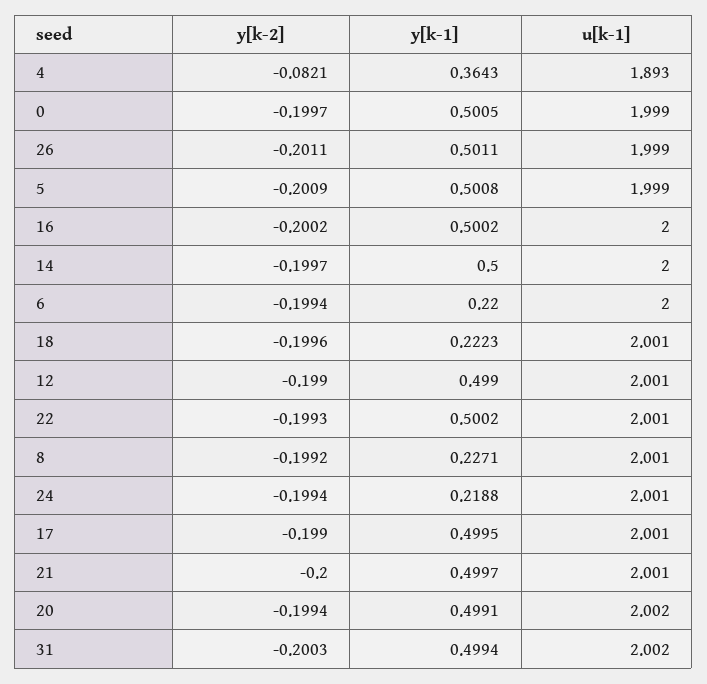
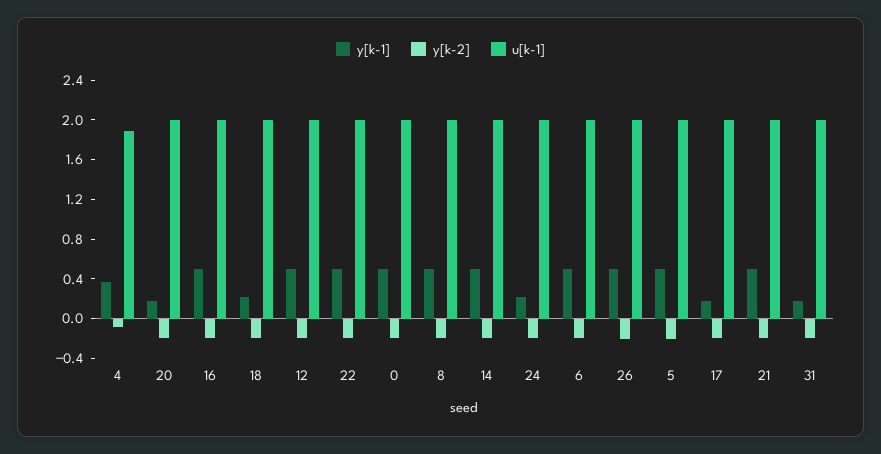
y[k-1], 6: 0.22 -> 0.5
y[k-1], 8: 0.2271 -> 0.5
y[k-1], 17: 0.4995 -> 0.2
y[k-1], 20: 0.4991 -> 0.2
y[k-1], 31: 0.4994 -> 0.2

